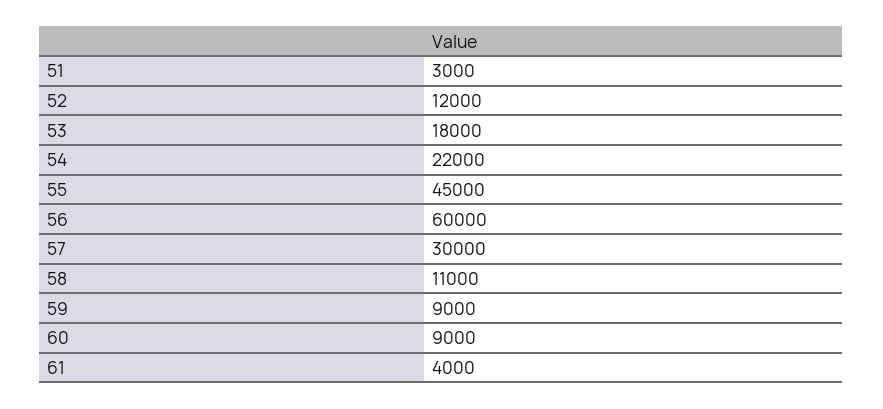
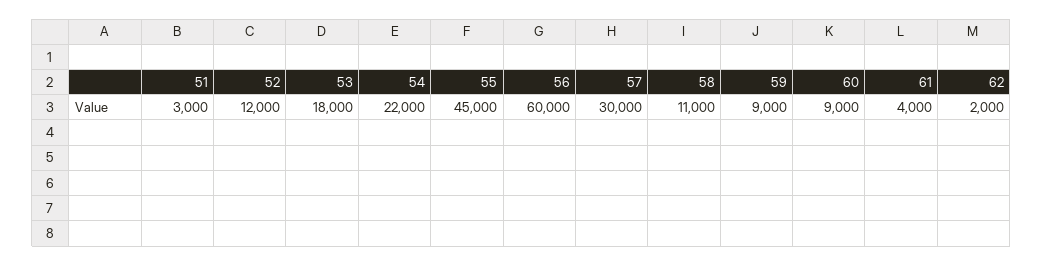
62: none -> 2000

